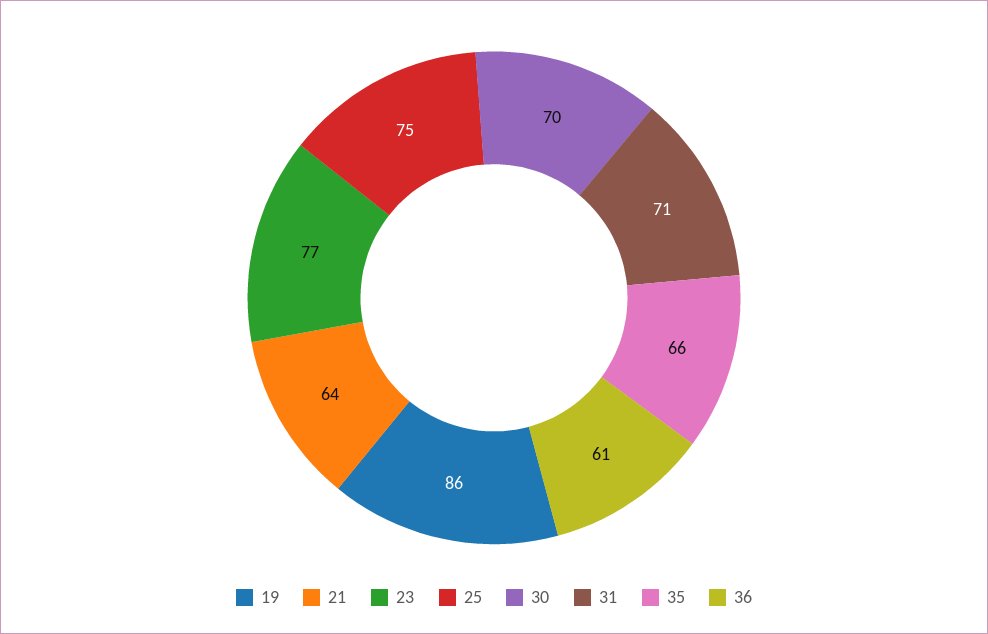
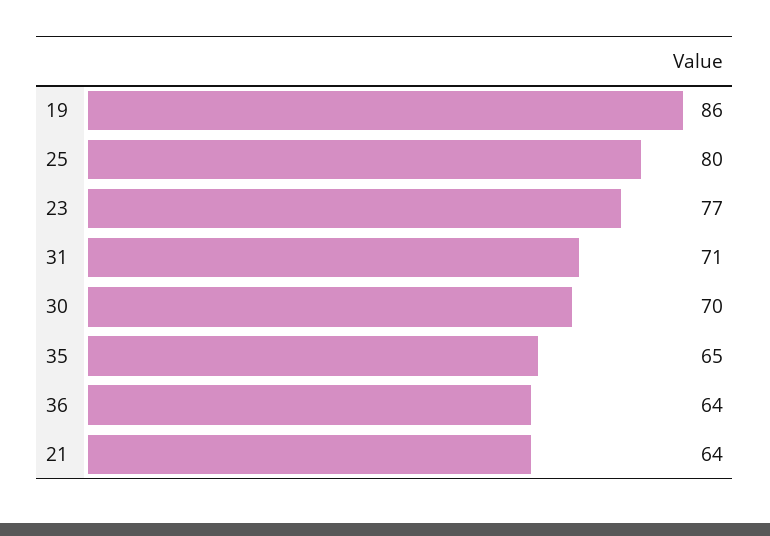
25: 75 -> 80
35: 66 -> 65
36: 61 -> 64

